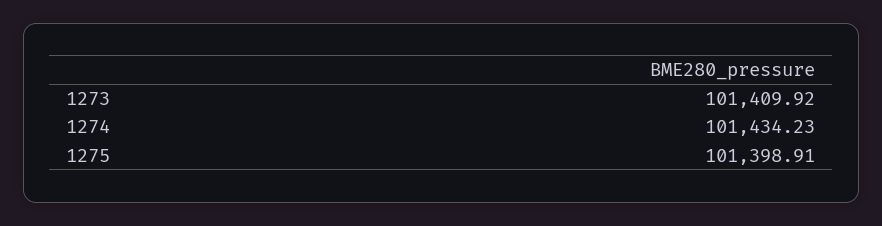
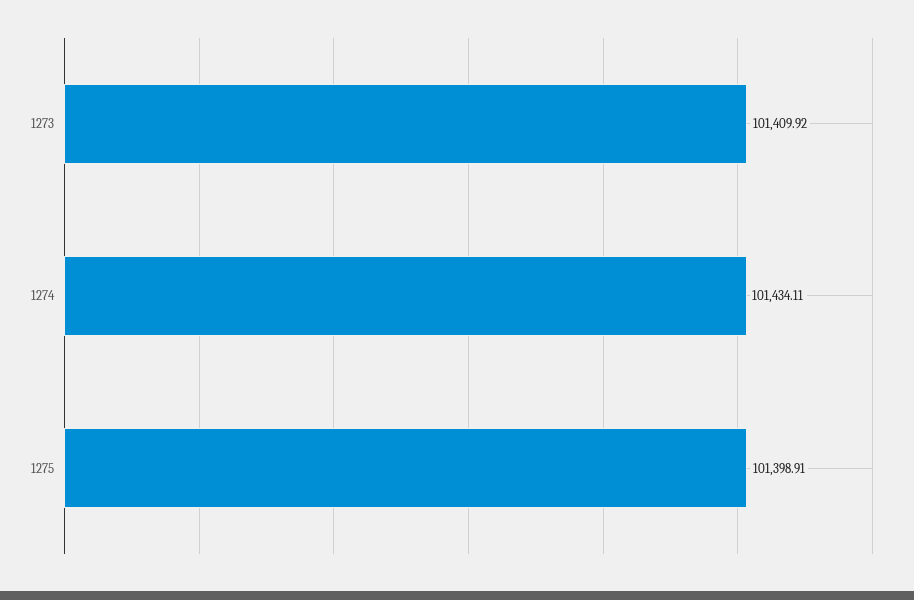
1274: 101434.23 -> 101434.11

